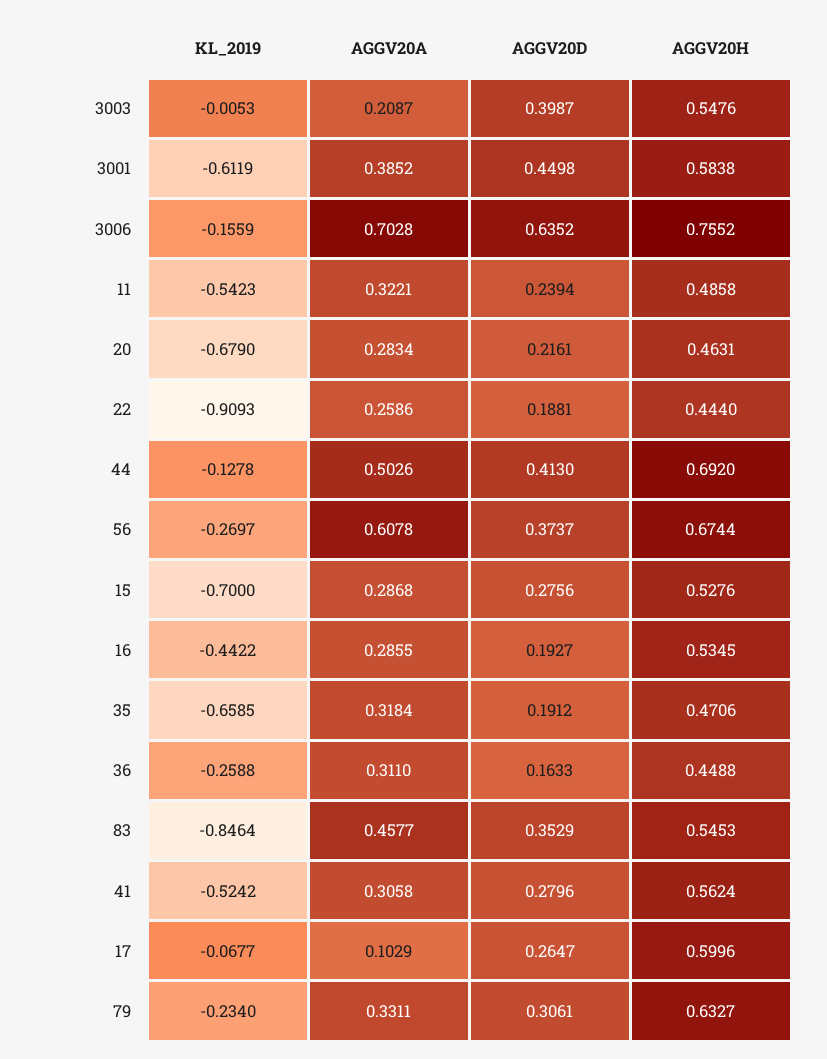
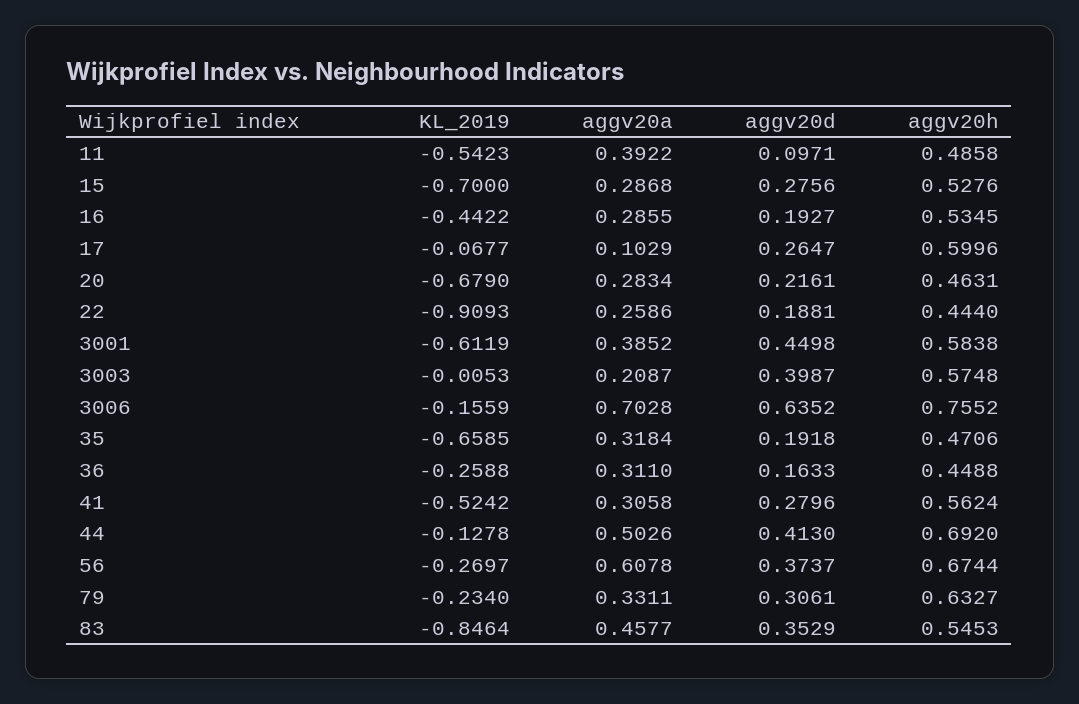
AGGV20H, 3003: 0.5476 -> 0.5748
AGGV20A, 11: 0.3221 -> 0.3922
AGGV20D, 11: 0.2394 -> 0.0971
AGGV20D, 35: 0.1912 -> 0.1918

